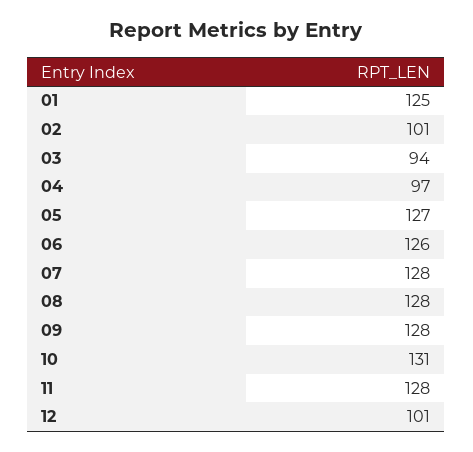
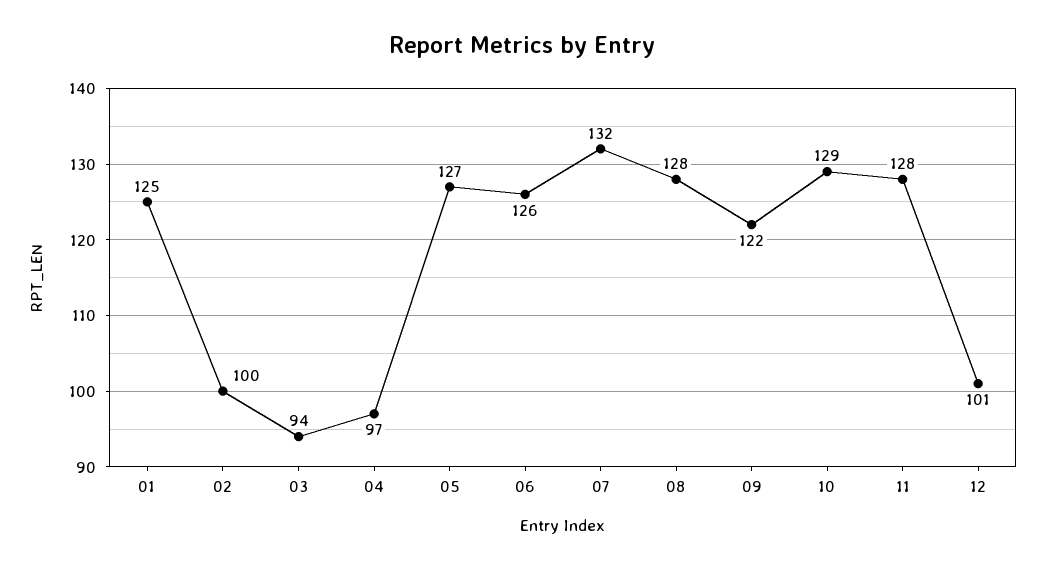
02: 101 -> 100
07: 128 -> 132
09: 128 -> 122
10: 131 -> 129

